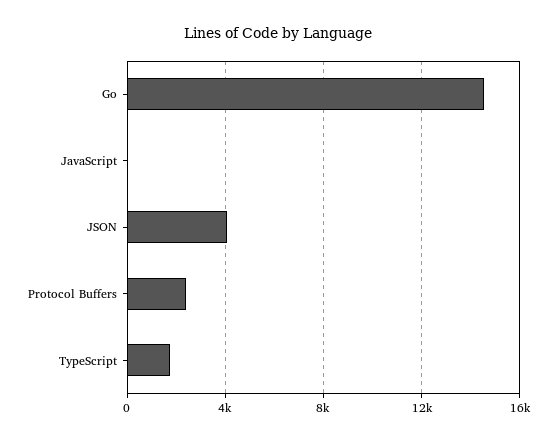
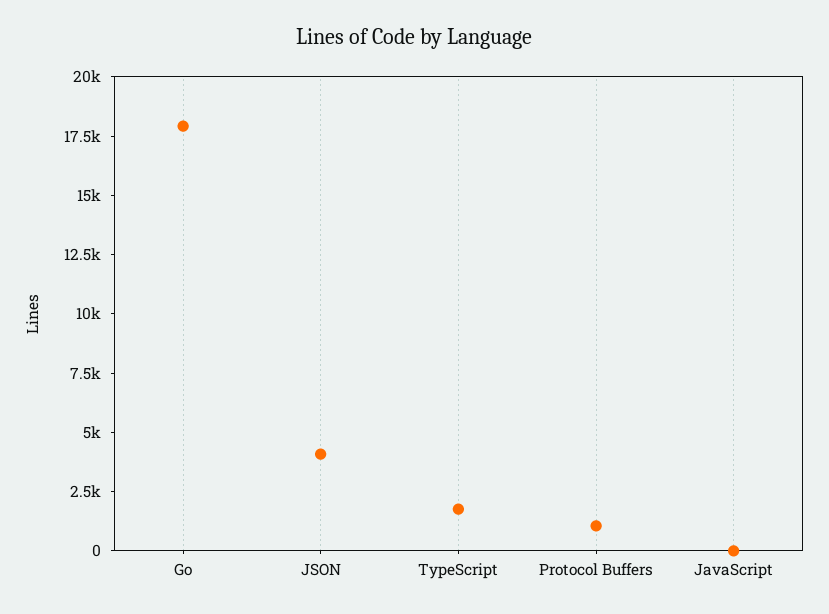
Go: 14500 -> 18000
Protocol Buffers: 2500 -> 1000

